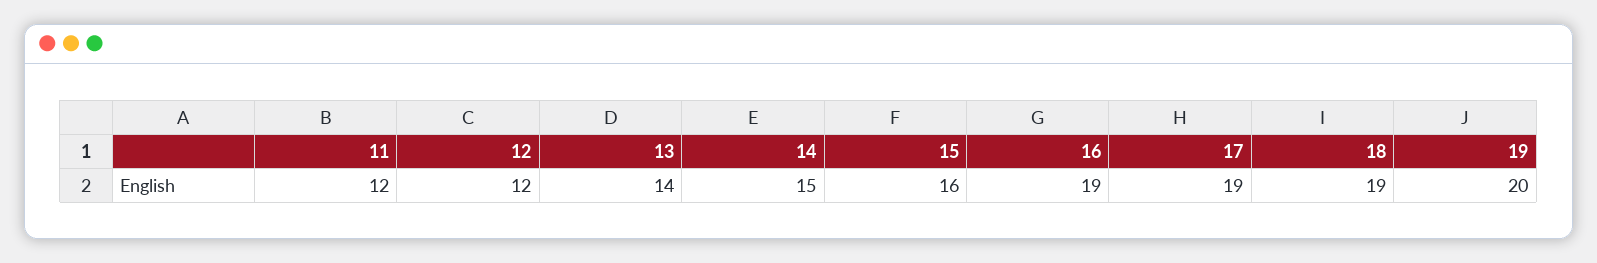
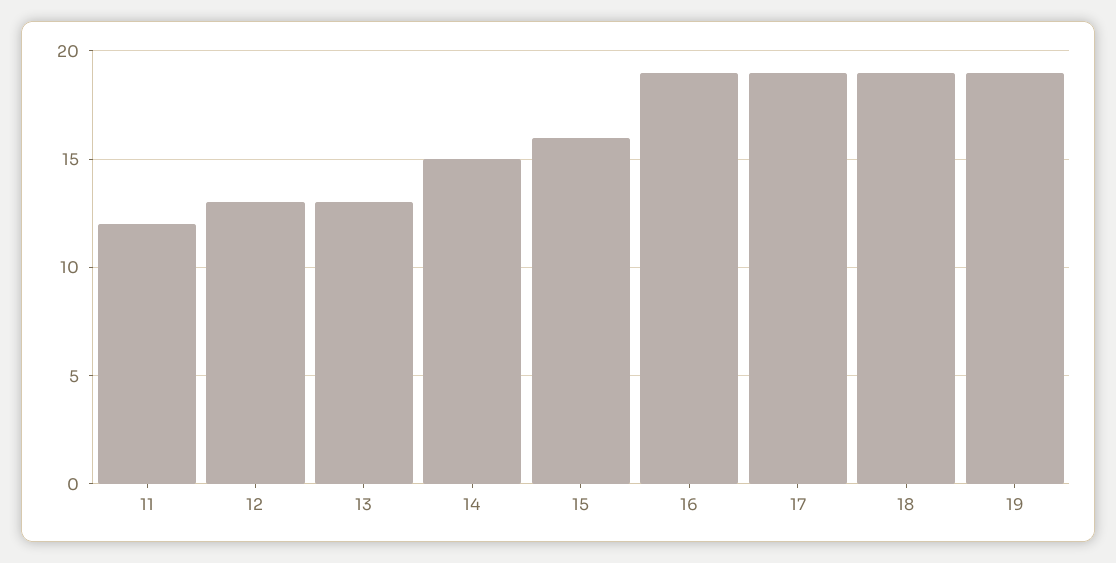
12: 12 -> 13
13: 14 -> 13
19: 20 -> 19

